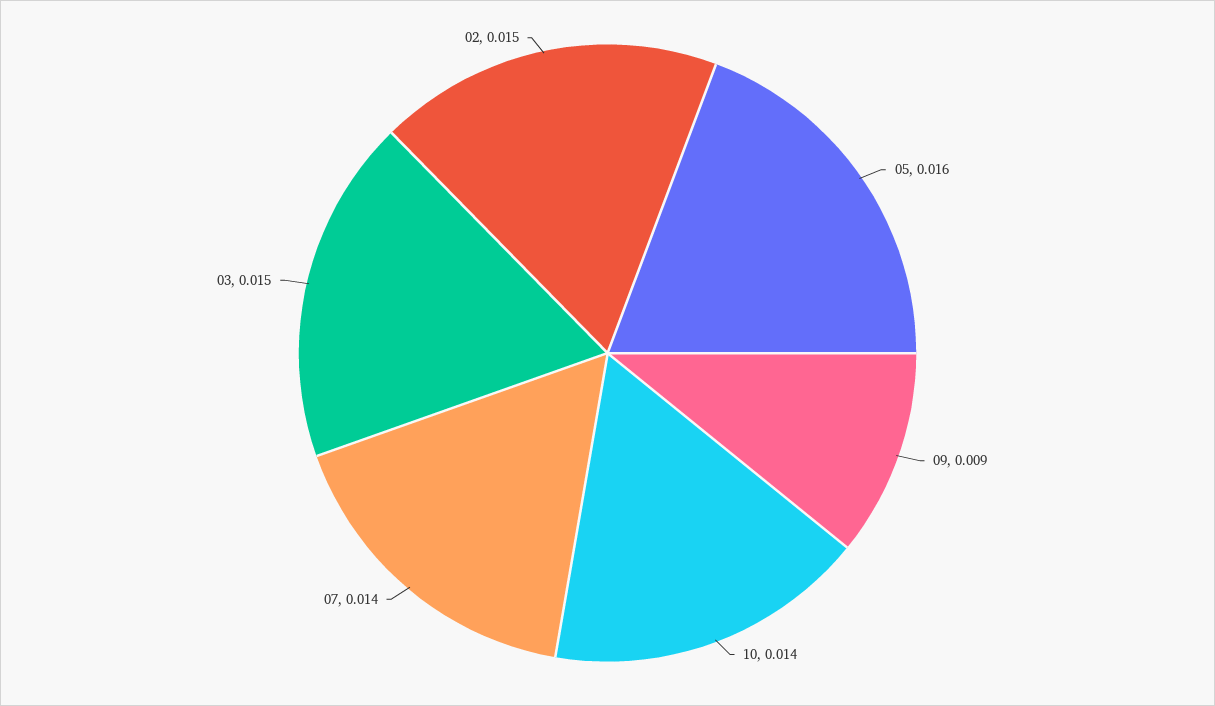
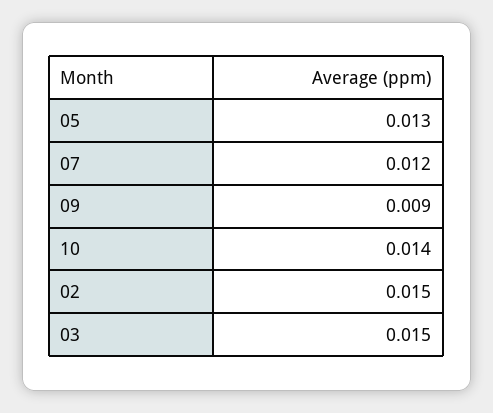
05: 0.016 -> 0.013
07: 0.014 -> 0.012

